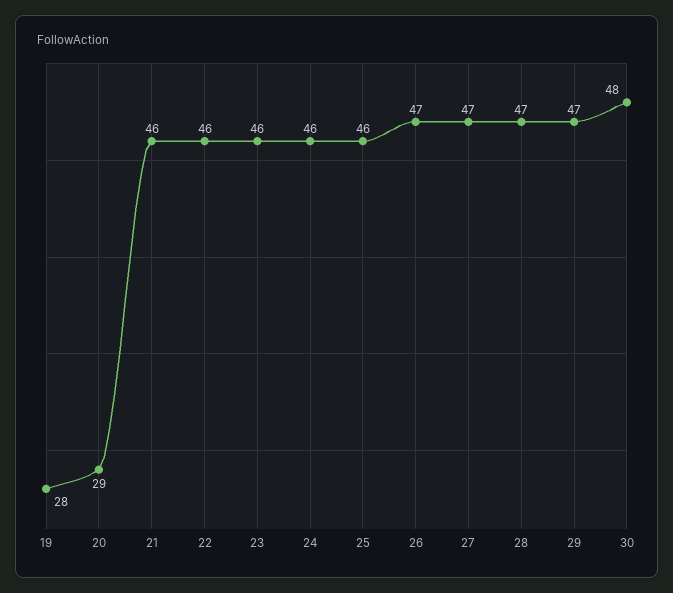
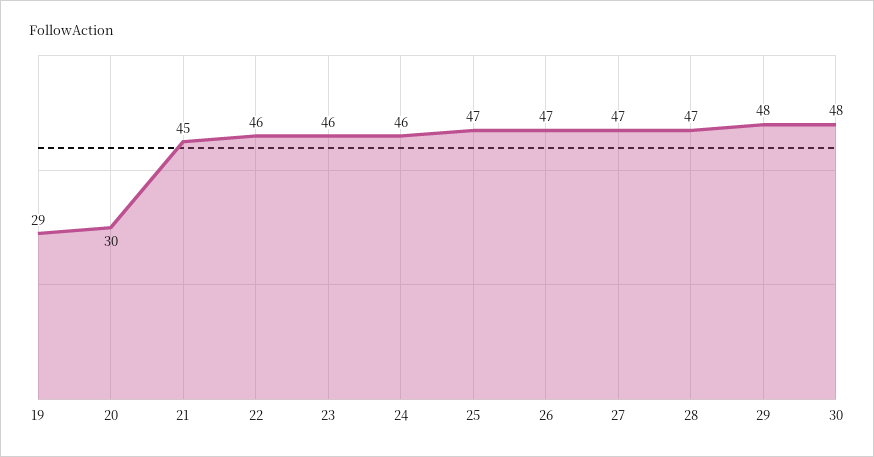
19: 28 -> 29
20: 29 -> 30
21: 46 -> 45
25: 46 -> 47
29: 47 -> 48

